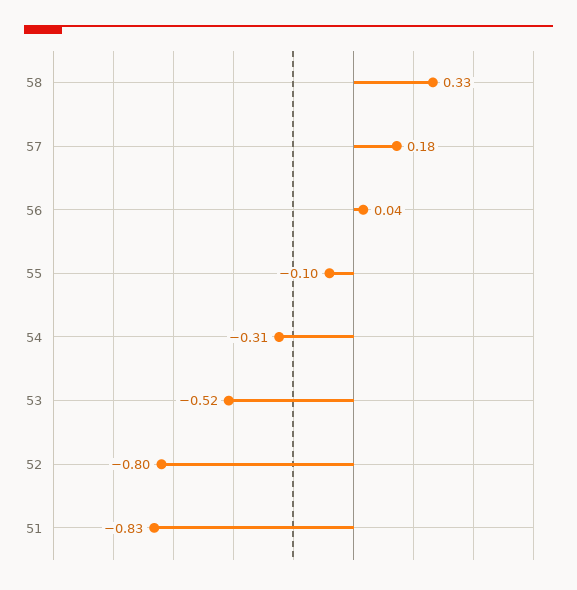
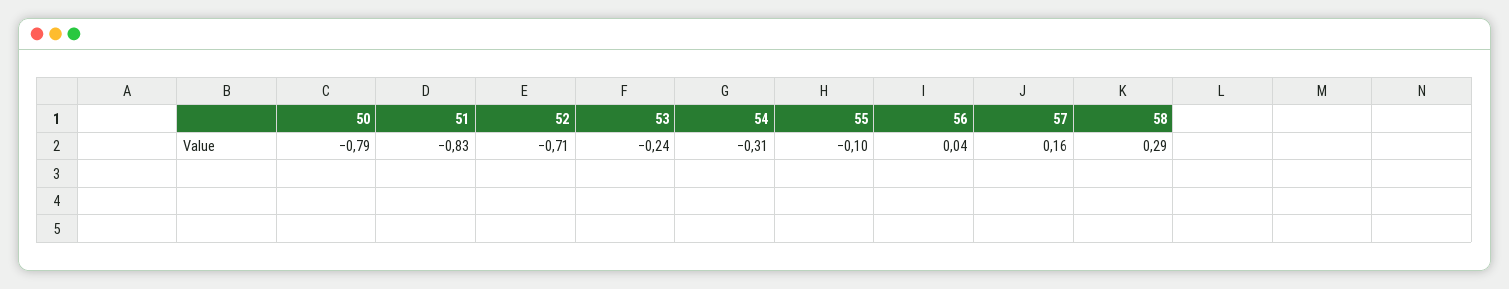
58: 0.33 -> 0.29
57: 0.18 -> 0.16
53: -0.52 -> -0.24
52: -0.8 -> -0.71
50: none -> -0.79

